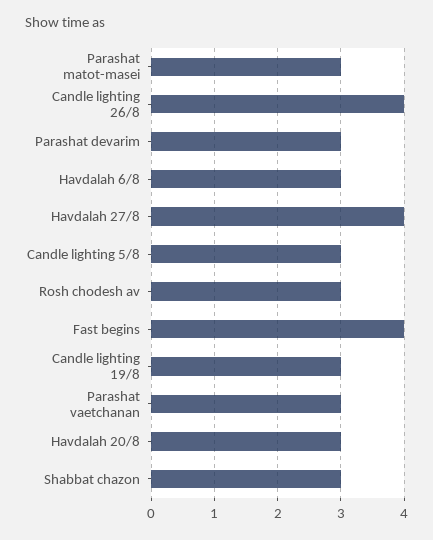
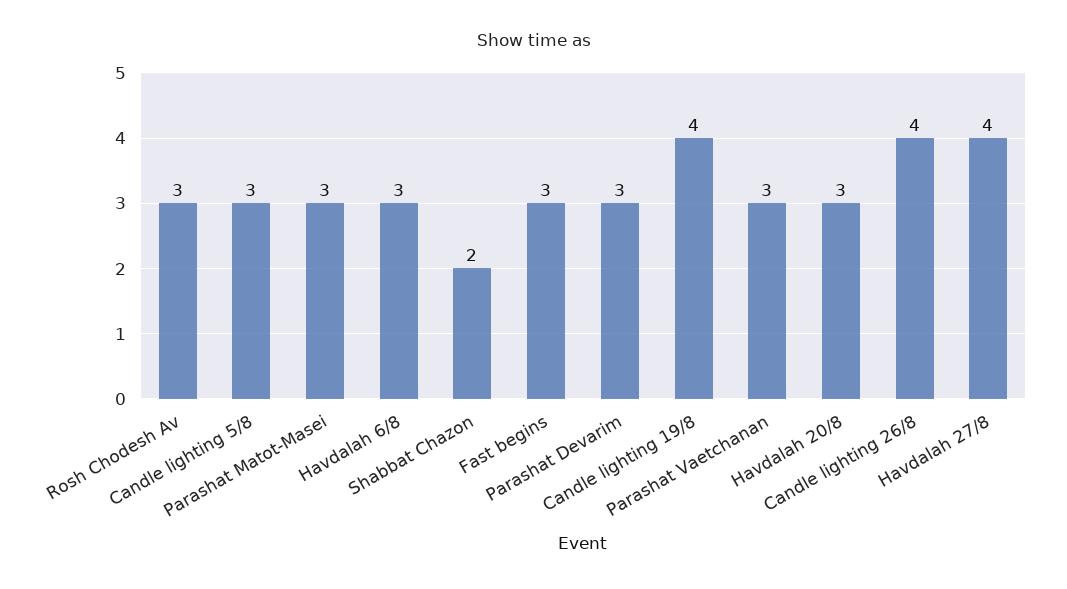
Fast begins: 4 -> 3
Candle lighting 19/8: 3 -> 4
Shabbat chazon: 3 -> 2

